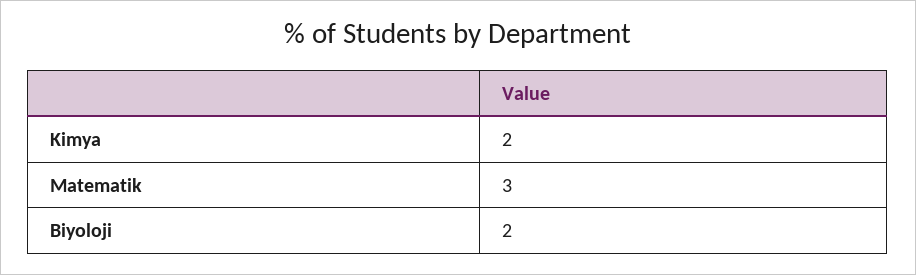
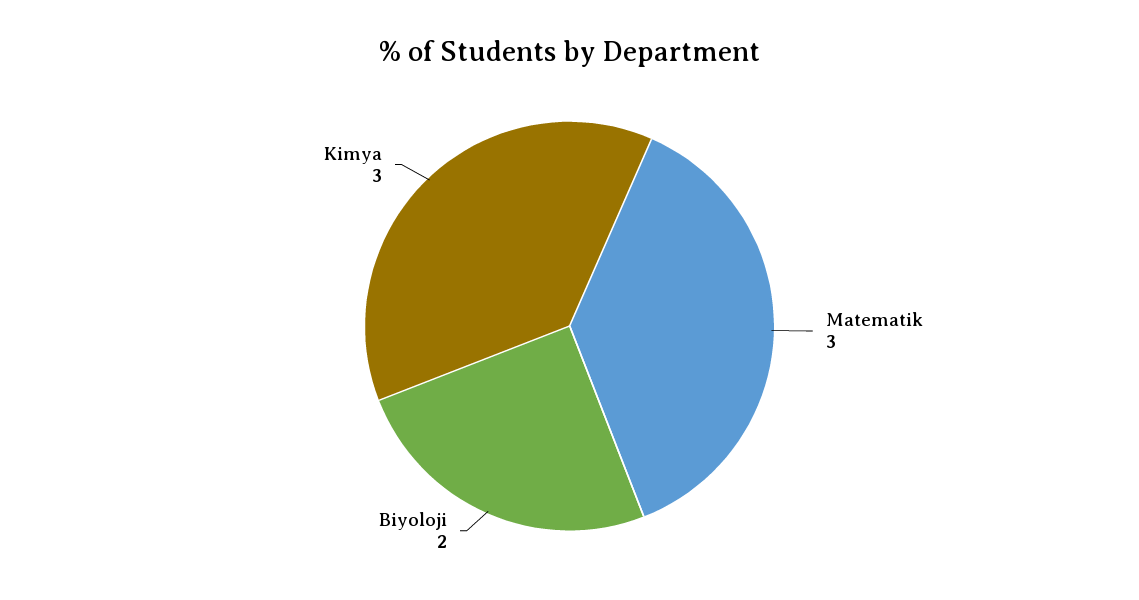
Kimya: 2 -> 3

